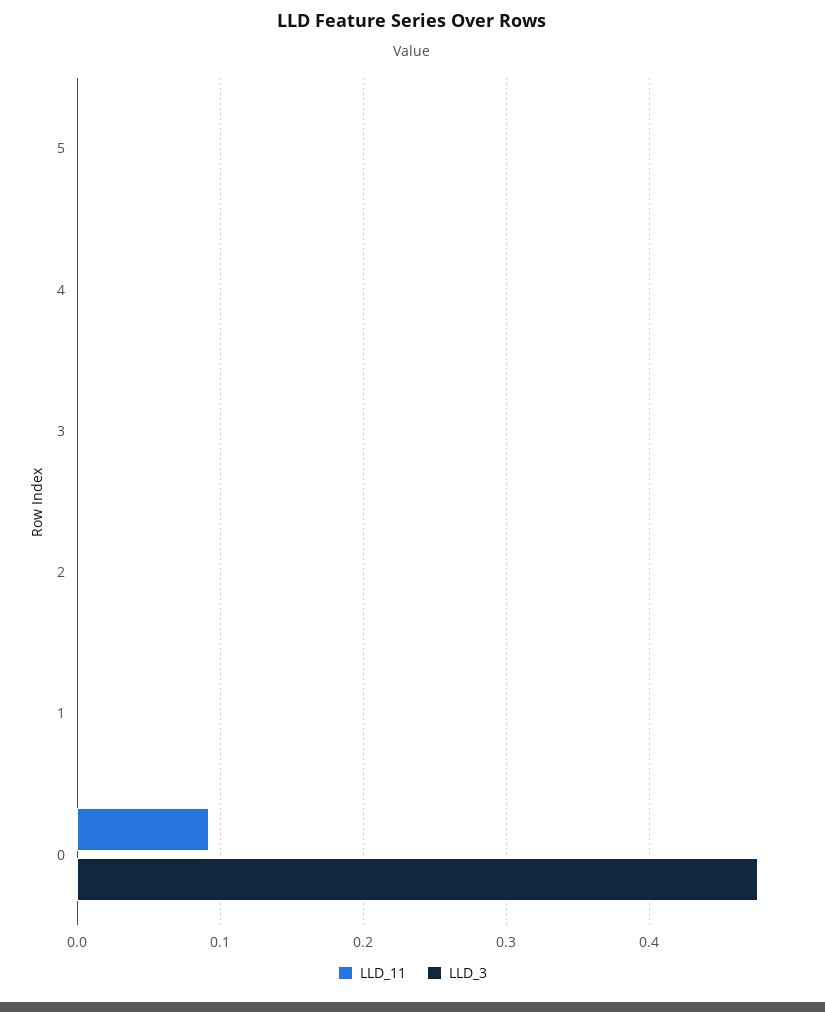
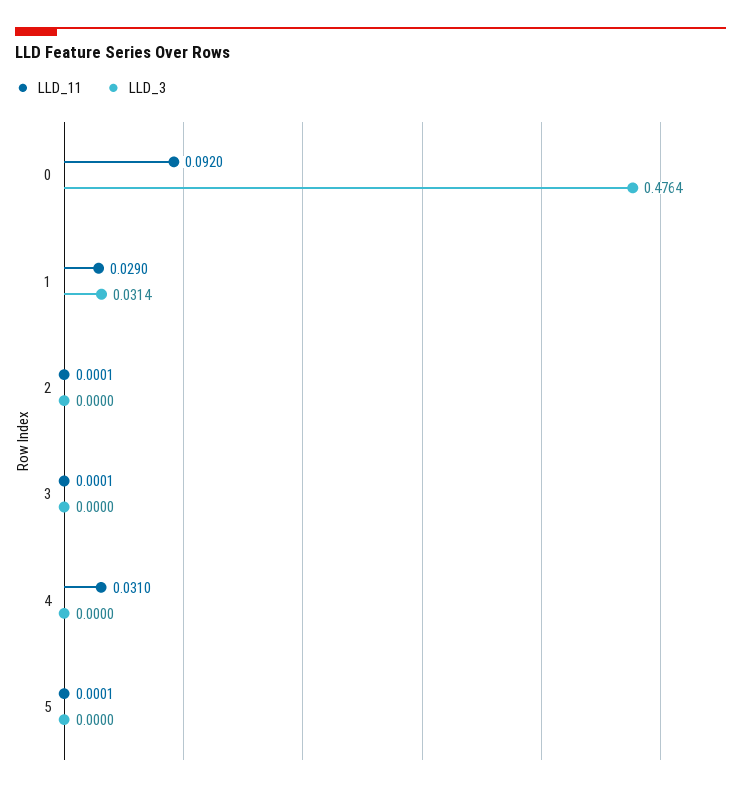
LLD_11, 4: 0 -> 0.031
LLD_11, 1: 0 -> 0.029
LLD_3, 1: 0 -> 0.0314

